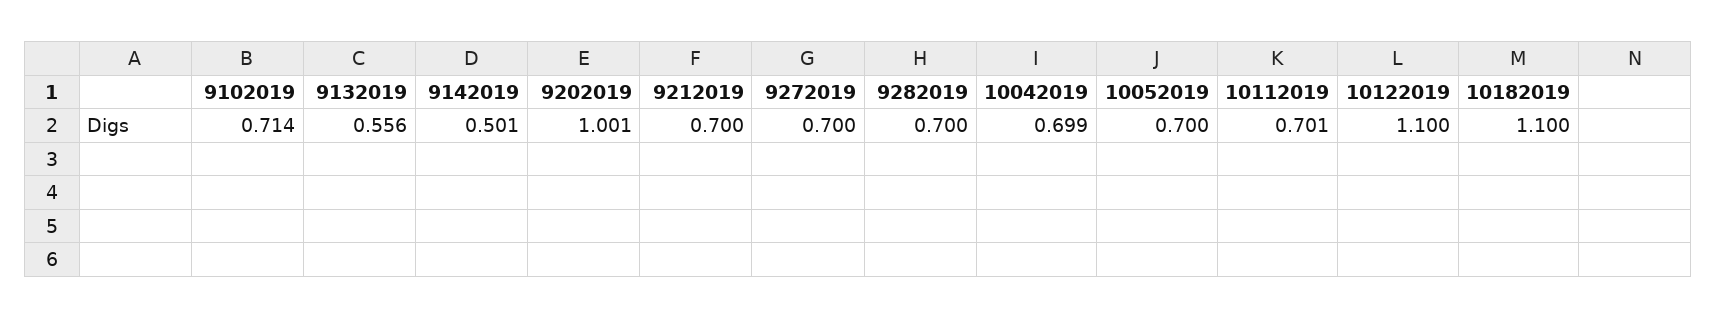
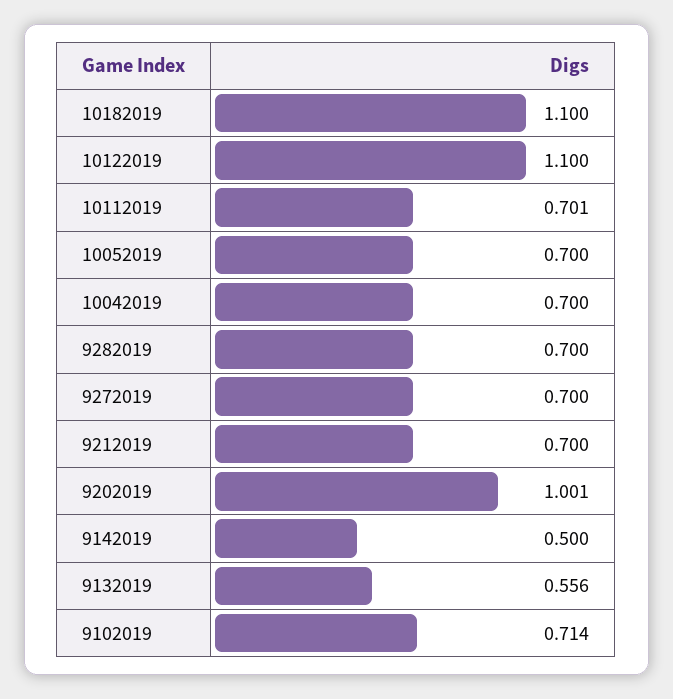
9142019: 0.501 -> 0.5
10042019: 0.699 -> 0.7

